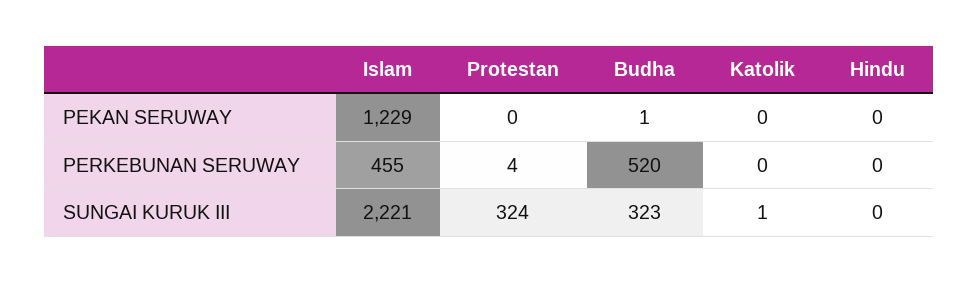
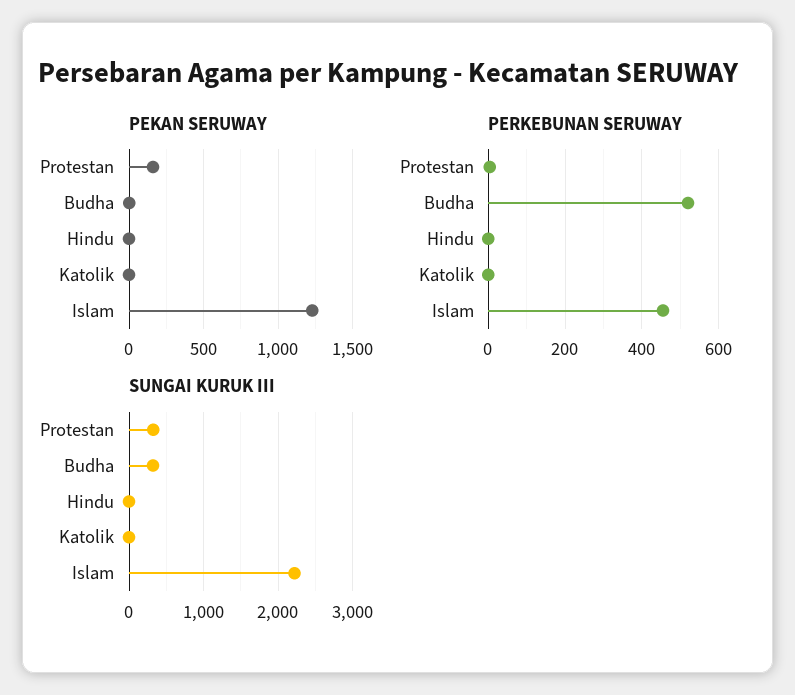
PEKAN SERUWAY, Protestan: 0 -> 150

